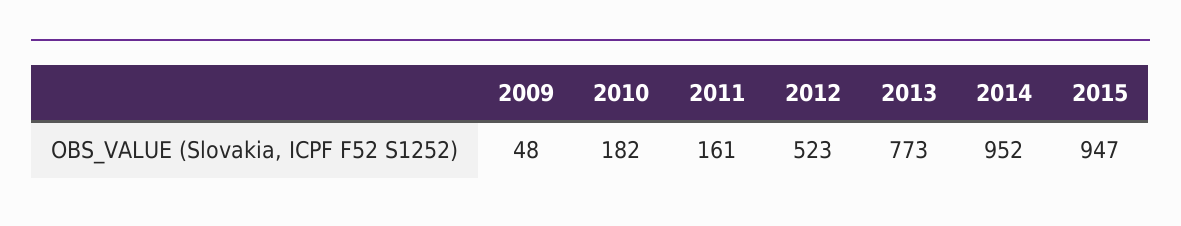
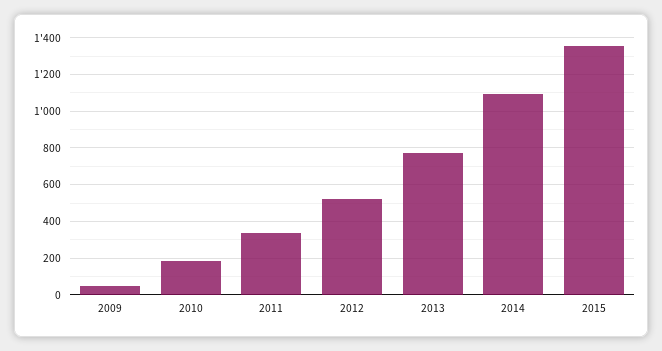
2011: 161 -> 350
2014: 952 -> 1100
2015: 947 -> 1350

